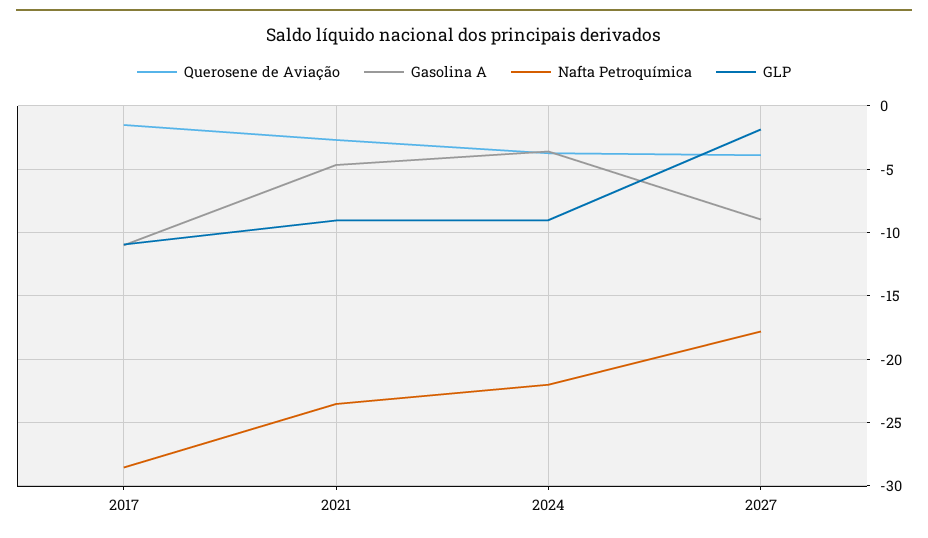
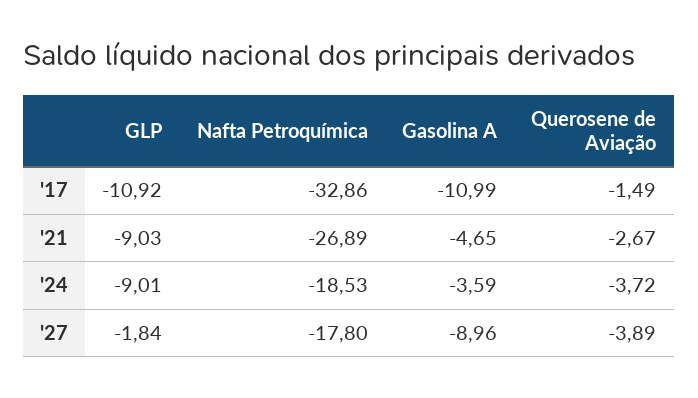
Nafta Petroquímica, 2017: -28.5 -> -32.86
Nafta Petroquímica, 2021: -23.5 -> -26.89
Nafta Petroquímica, 2024: -22 -> -18.53

